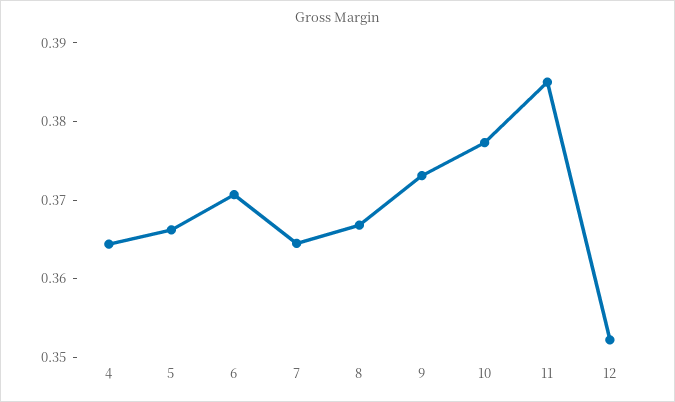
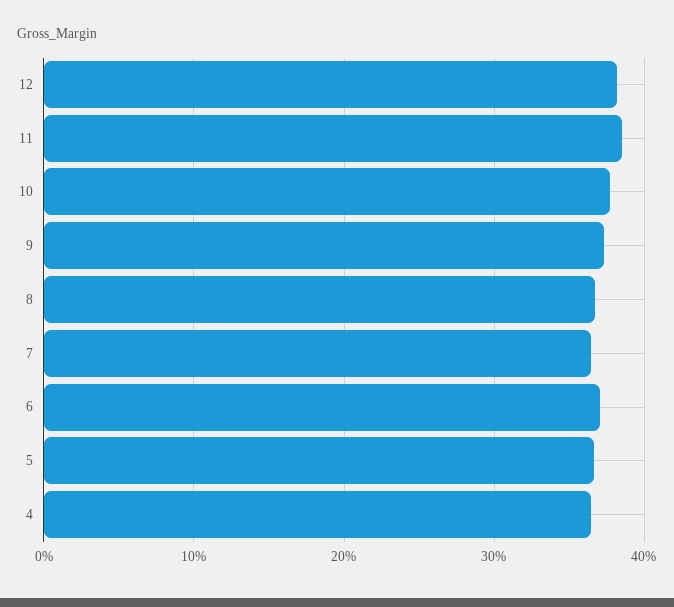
12: 0.352 -> 0.38

